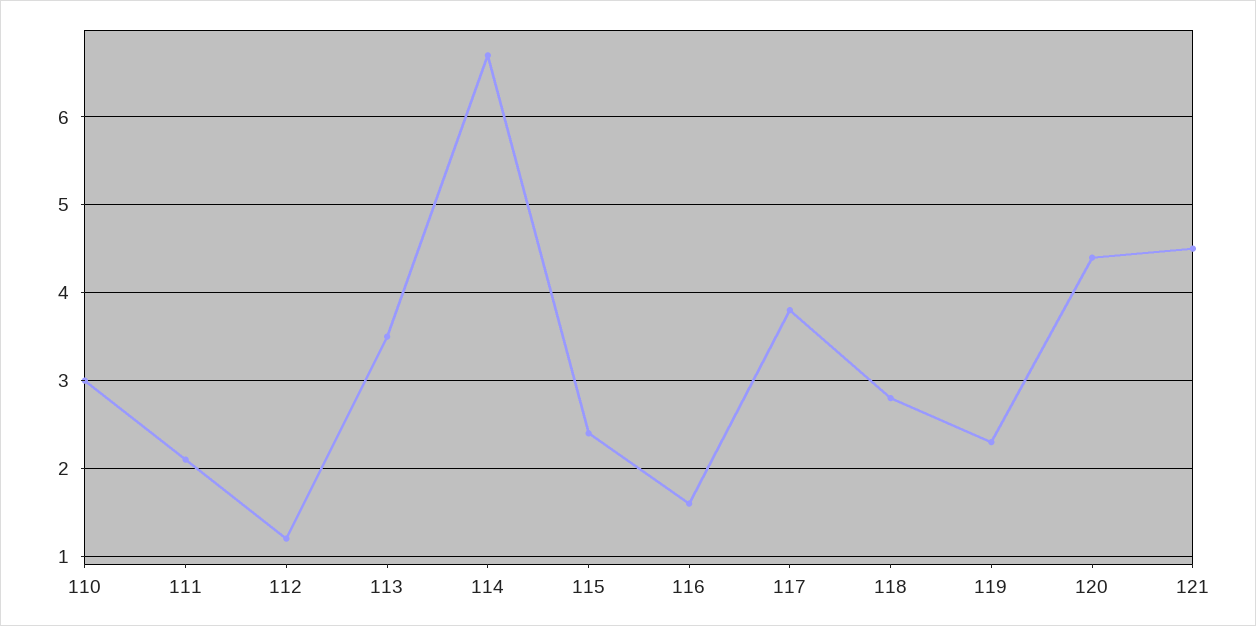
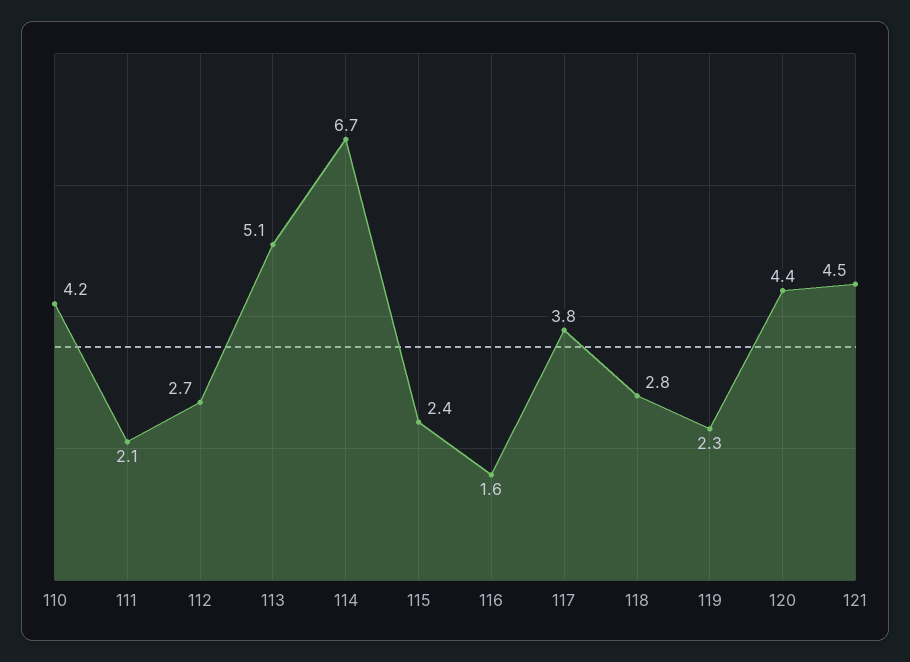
110: 3 -> 4.2
112: 1.2 -> 2.7
113: 3.5 -> 5.1

